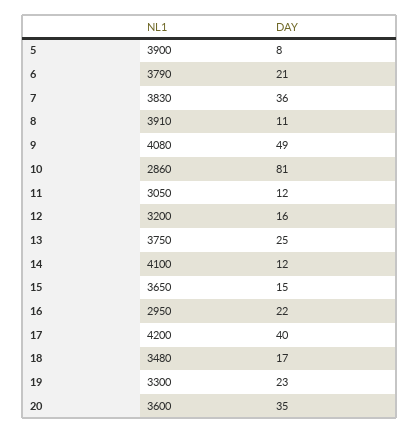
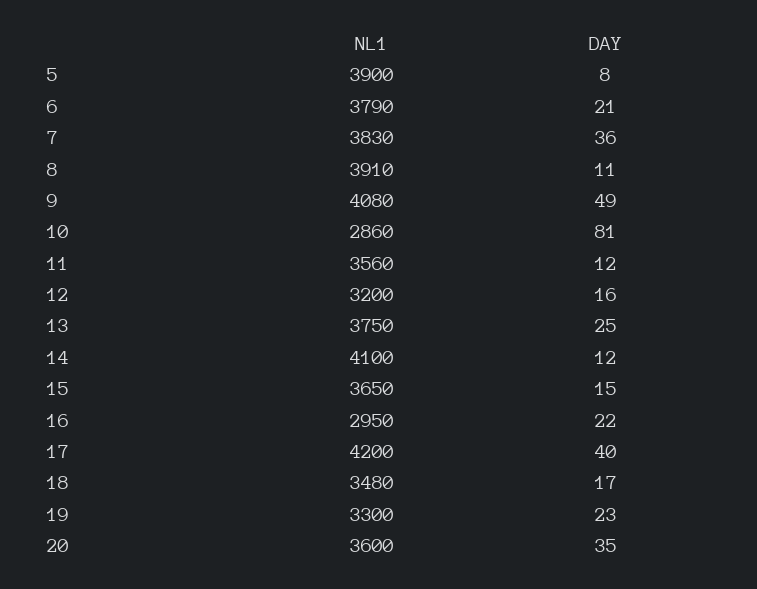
NL1, 11: 3050 -> 3560

